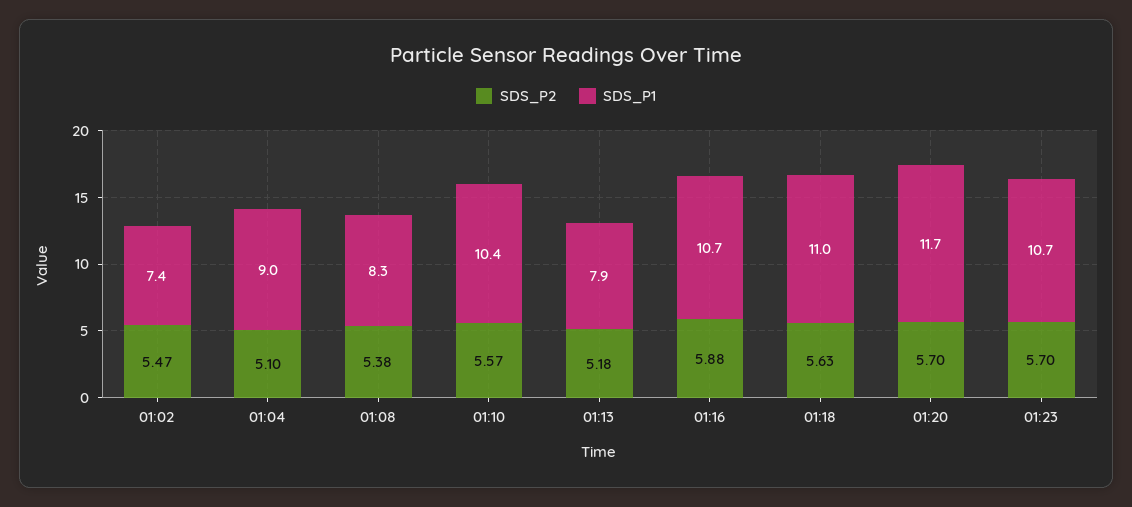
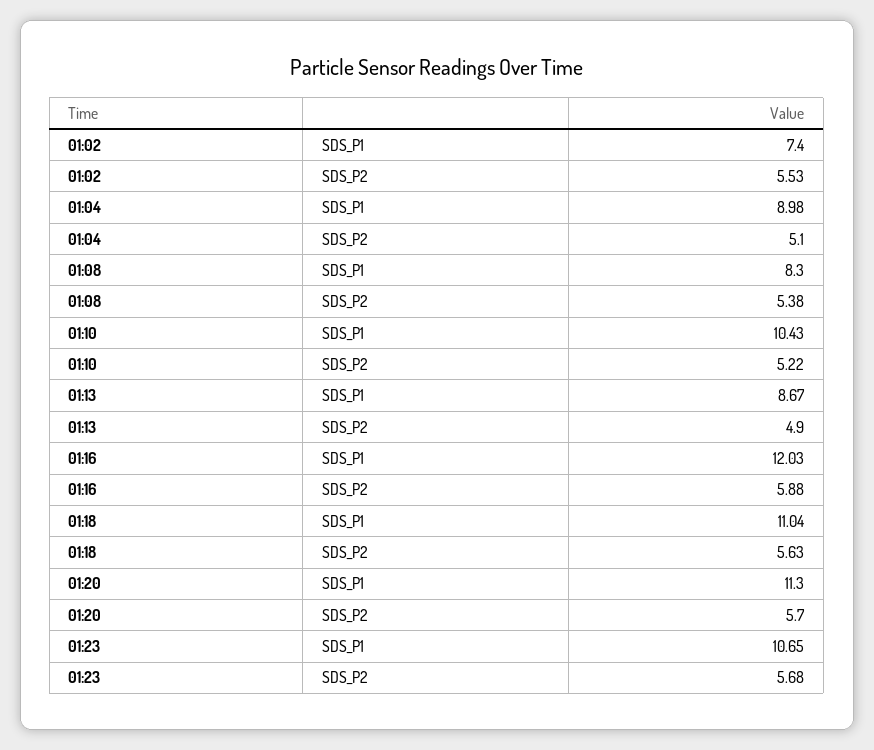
SDS_P2, 01:02: 5.47 -> 5.53
SDS_P2, 01:10: 5.57 -> 5.22
SDS_P2, 01:13: 5.18 -> 4.9
SDS_P1, 01:13: 7.9 -> 8.67
SDS_P1, 01:16: 10.7 -> 12.03
SDS_P1, 01:20: 11.7 -> 11.3
SDS_P2, 01:23: 5.7 -> 5.68

